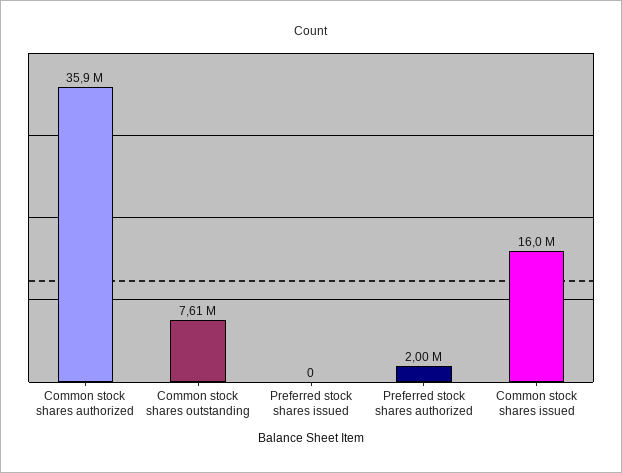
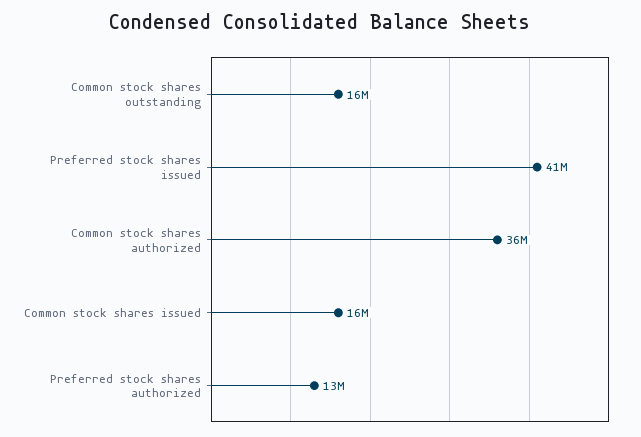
Common stock shares outstanding: 7610000 -> 16000000
Preferred stock shares issued: 0 -> 41000000
Preferred stock shares authorized: 2000000 -> 13000000

